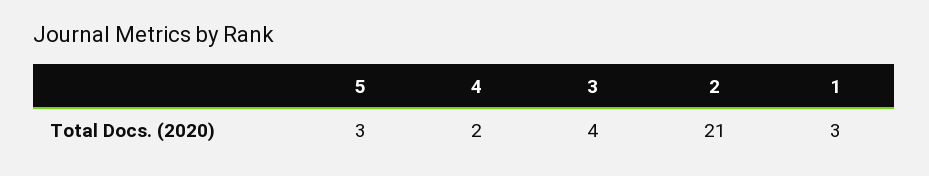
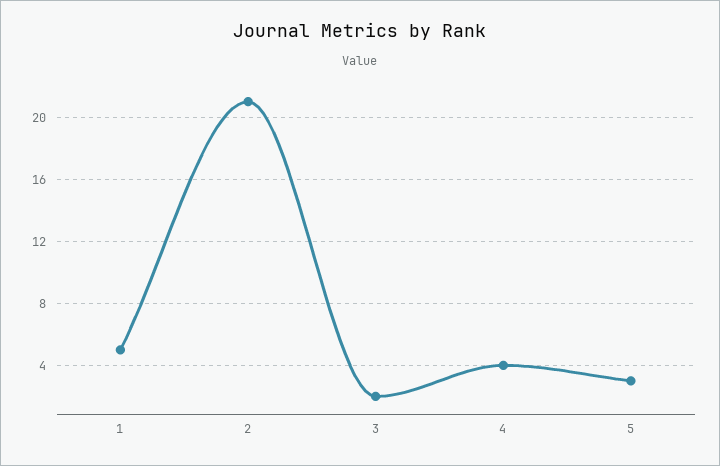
4: 2 -> 4
3: 4 -> 2
1: 3 -> 5

